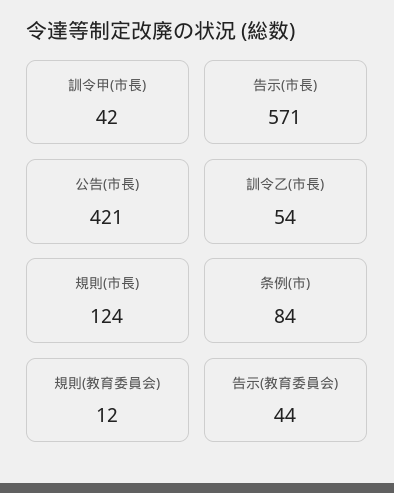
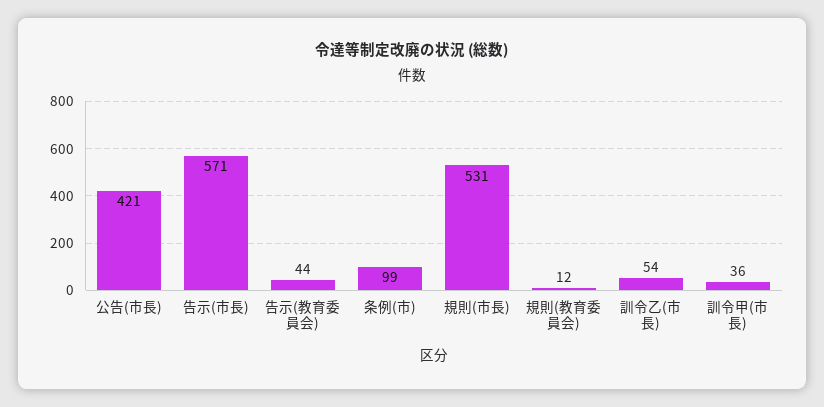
訓令甲(市長): 42 -> 36
規則(市長): 124 -> 531
条例(市): 84 -> 99

